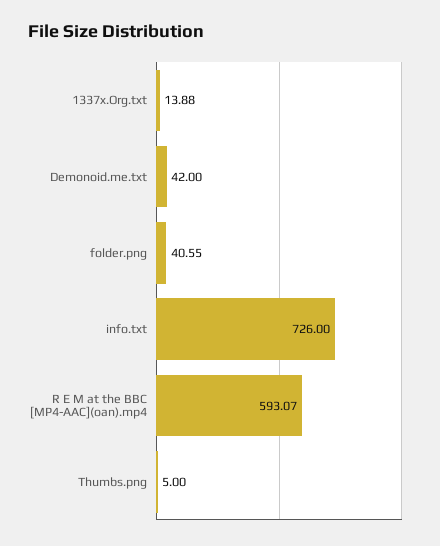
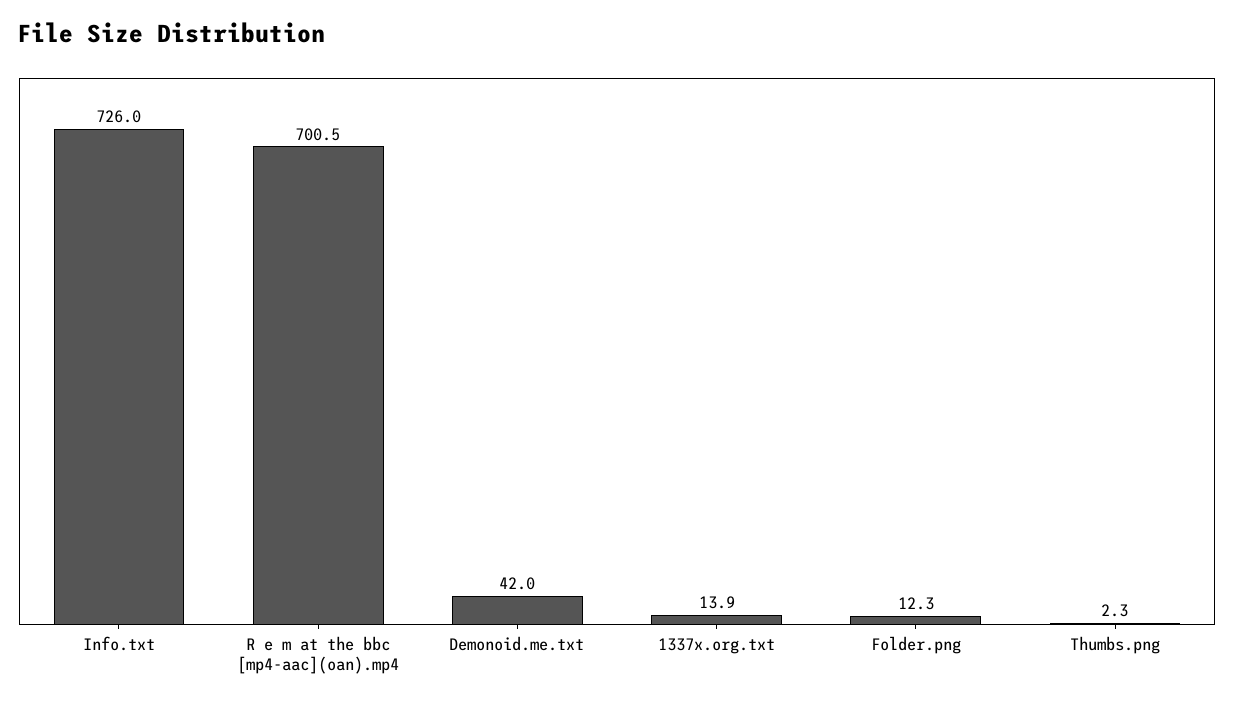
folder.png: 40.55 -> 12.3
R E M at the BBC [MP4-AAC](oan).mp4: 593.07 -> 700.5
Thumbs.png: 5 -> 2.3

